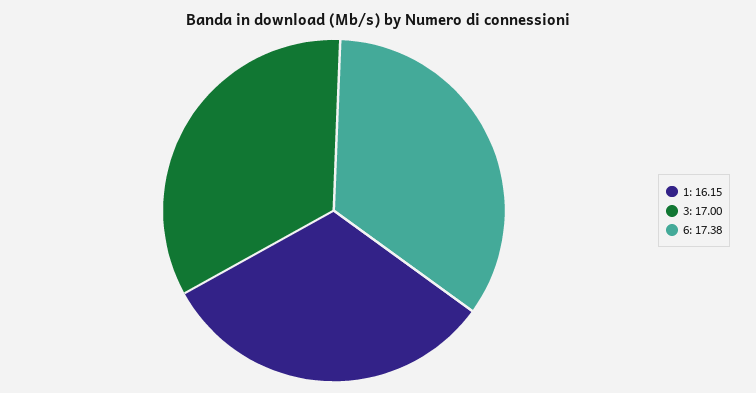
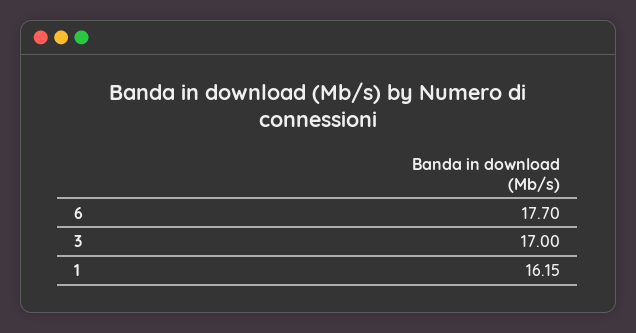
6: 17.38 -> 17.7

